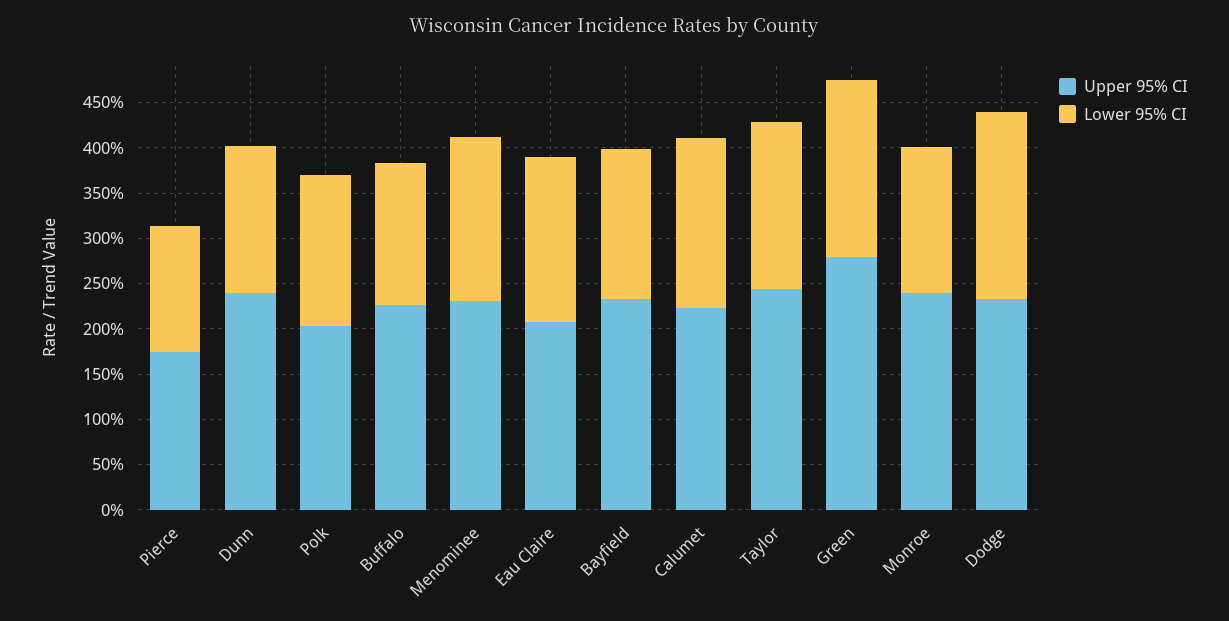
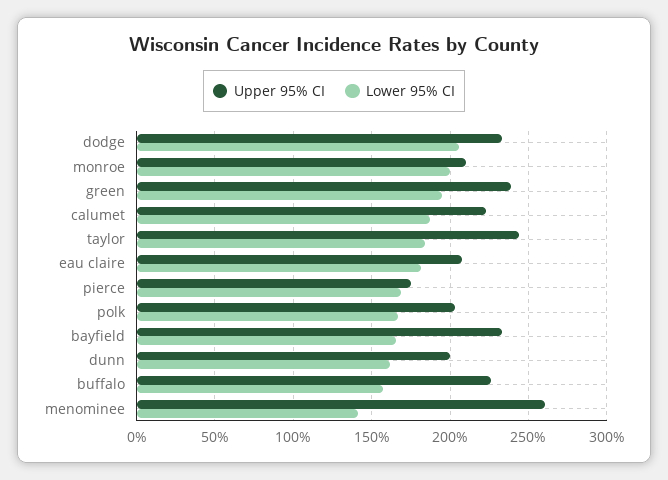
Lower 95% CI, Pierce: 140 -> 170
Upper 95% CI, Dunn: 240 -> 200
Upper 95% CI, Menominee: 230 -> 260
Lower 95% CI, Menominee: 180 -> 140
Upper 95% CI, Green: 280 -> 240
Upper 95% CI, Monroe: 240 -> 210
Lower 95% CI, Monroe: 160 -> 200

